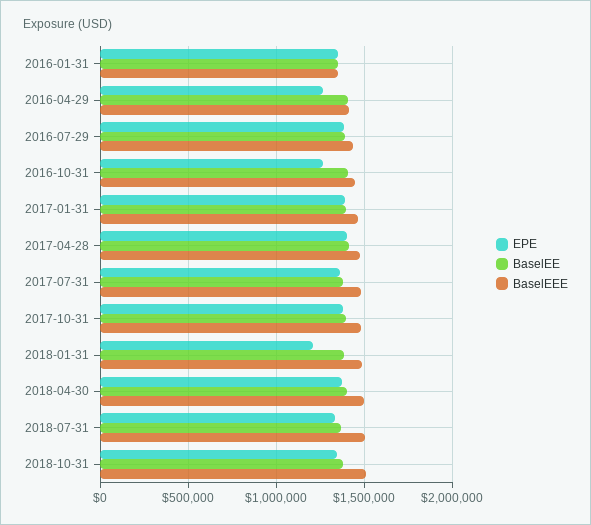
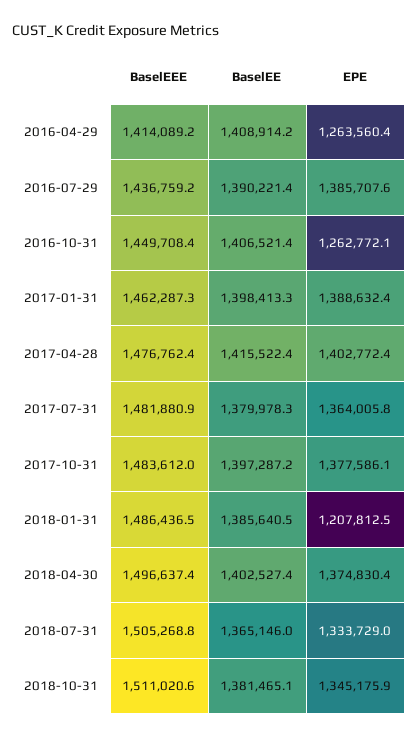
EPE, 2016-01-31: 1350000 -> none
BaselEE, 2016-01-31: 1350000 -> none
BaselEEE, 2016-01-31: 1350000 -> none

